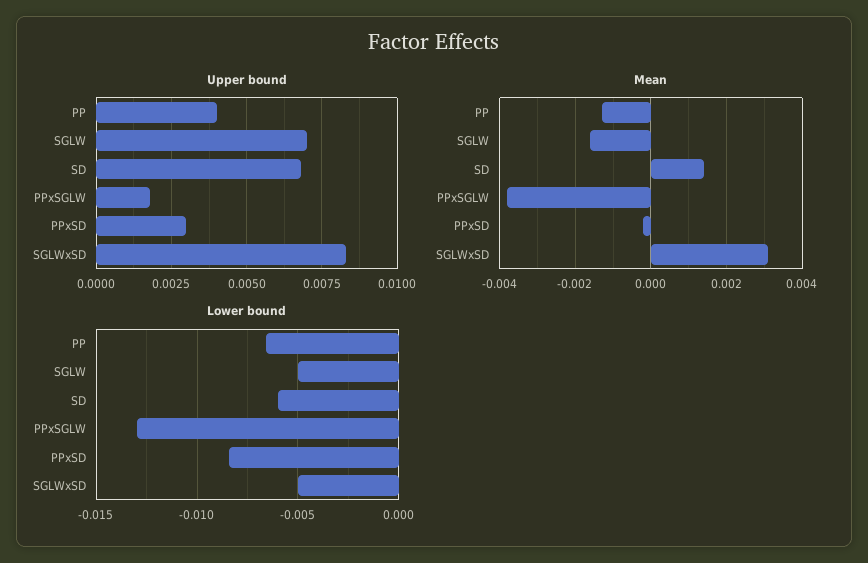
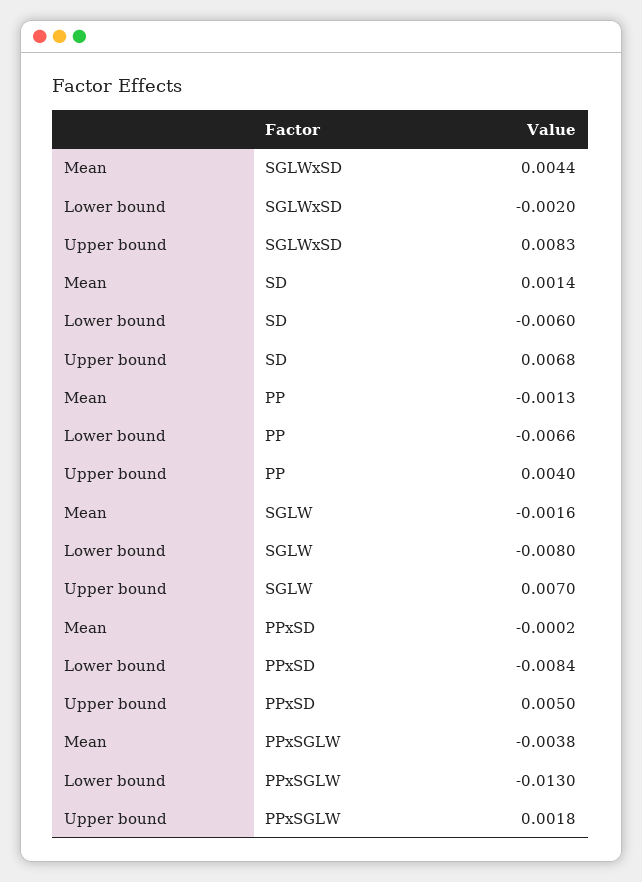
Upper bound, PPxSD: 0.003 -> 0.005
Mean, SGLWxSD: 0.003 -> 0.0044
Lower bound, SGLW: -0.005 -> -0.008
Lower bound, SGLWxSD: -0.005 -> -0.002

